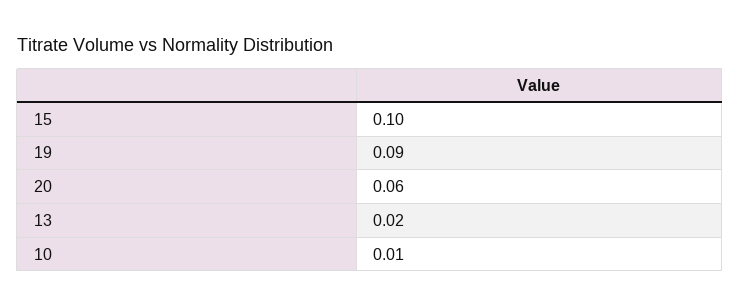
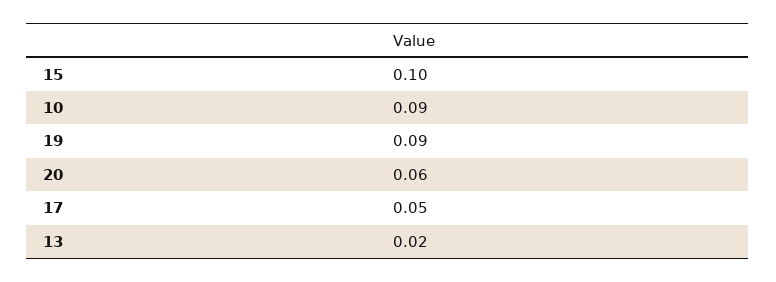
10: 0.01 -> 0.09
17: none -> 0.05

